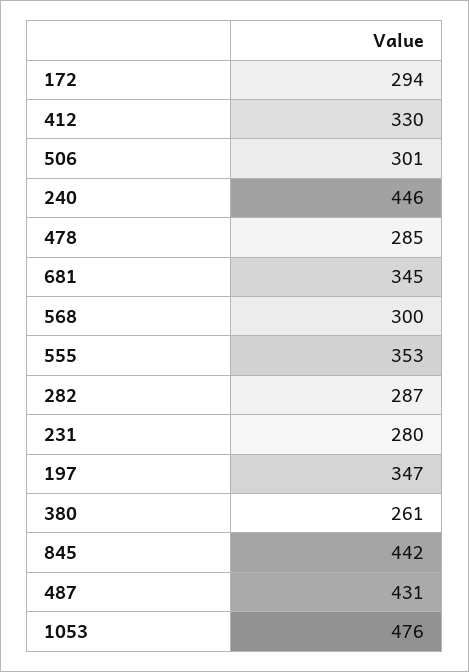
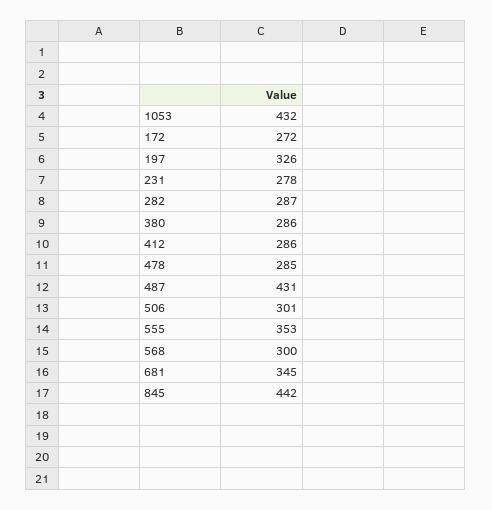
172: 294 -> 272
412: 330 -> 286
240: 446 -> none
231: 280 -> 278
197: 347 -> 326
380: 261 -> 286
1053: 476 -> 432

